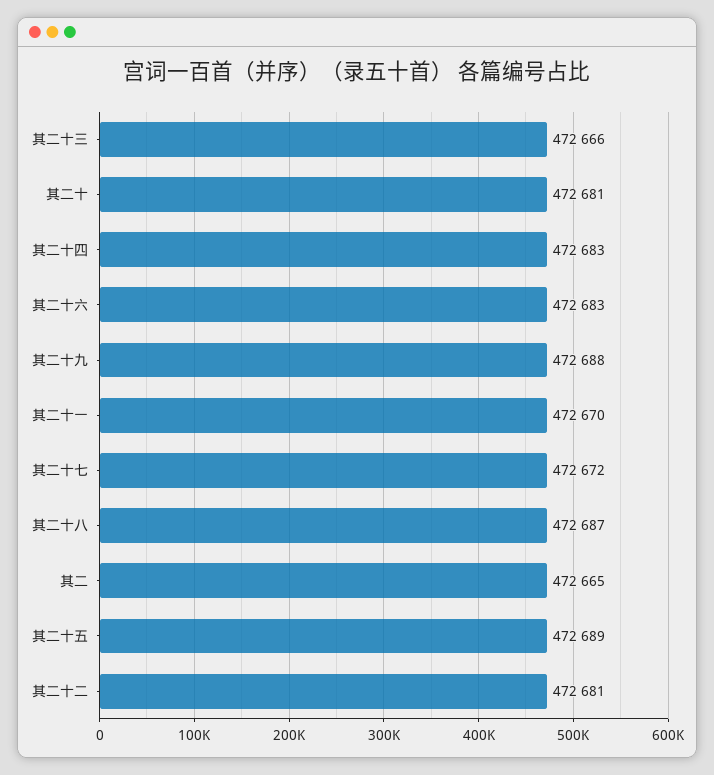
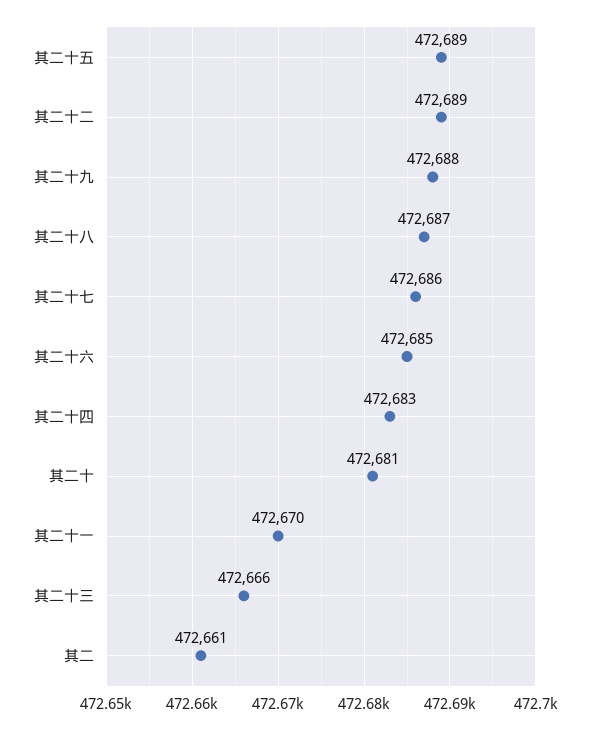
其二十六: 472683 -> 472685
其二十七: 472672 -> 472686
其二: 472665 -> 472661
其二十二: 472681 -> 472689

